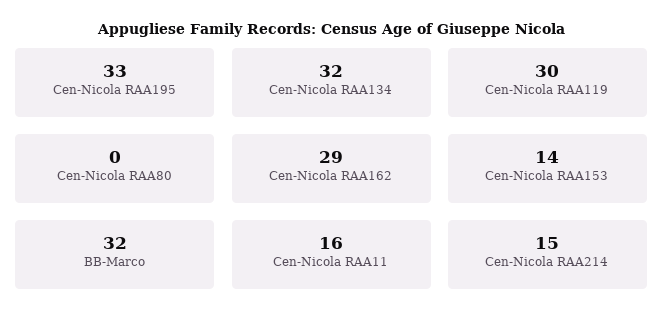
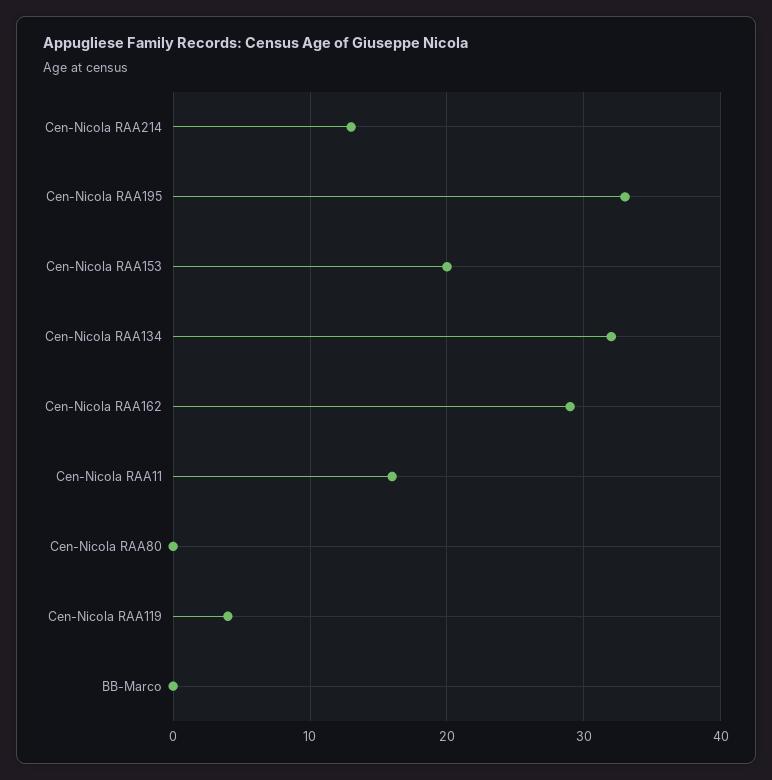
Cen-Nicola RAA119: 30 -> 4
Cen-Nicola RAA153: 14 -> 20
BB-Marco: 32 -> 0
Cen-Nicola RAA214: 15 -> 13

